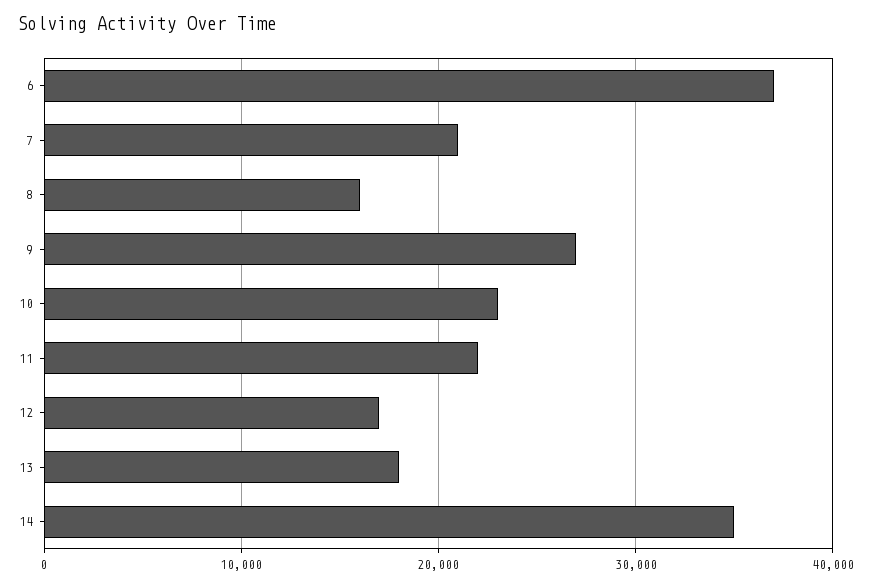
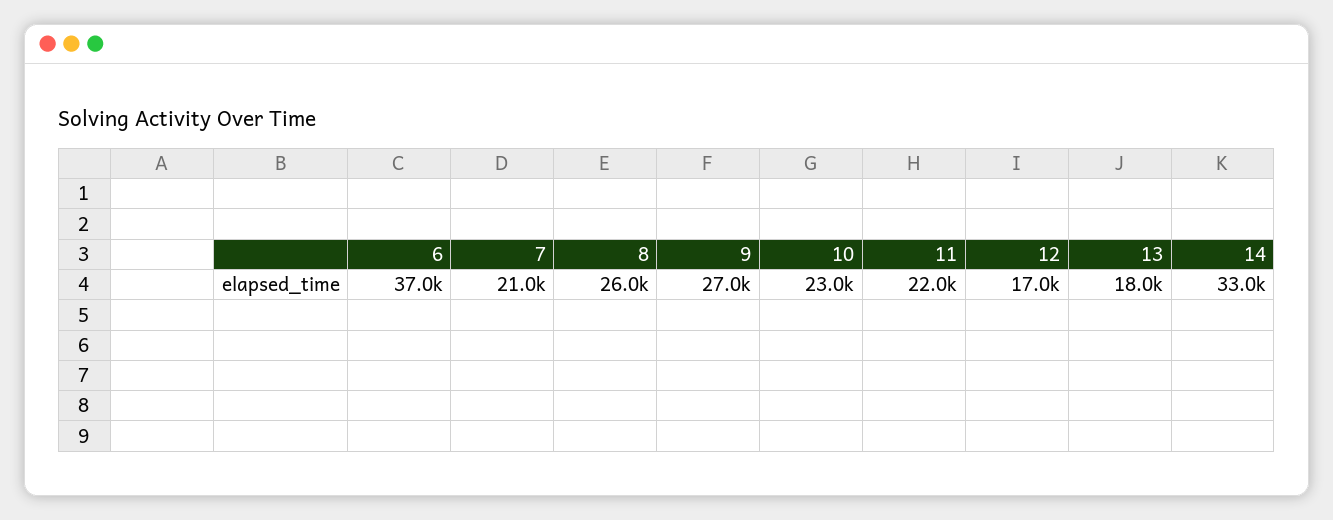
8: 16000 -> 26000
14: 35000 -> 33000

